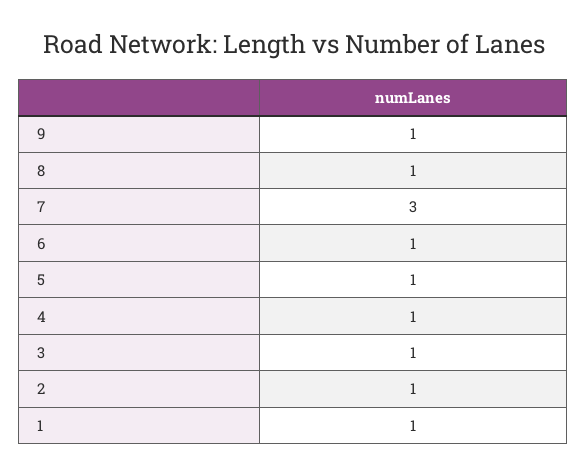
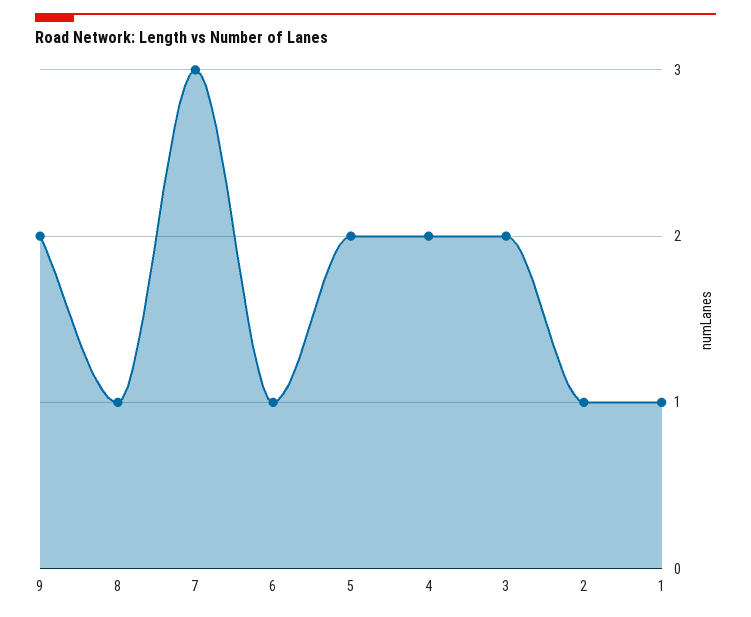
9: 1 -> 2
5: 1 -> 2
4: 1 -> 2
3: 1 -> 2

